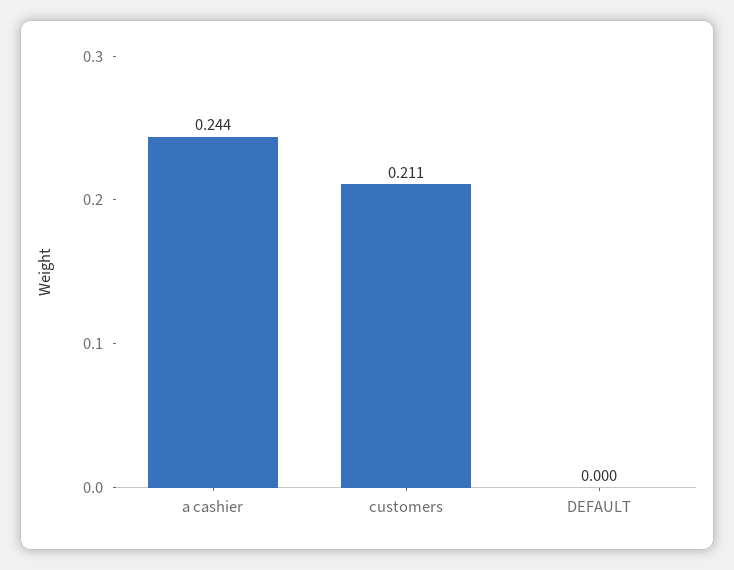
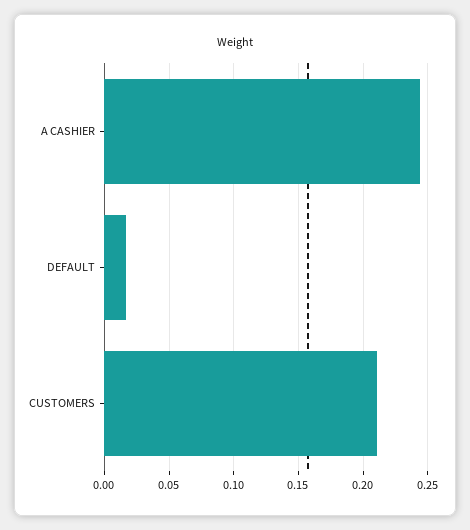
DEFAULT: 0 -> 0.015

